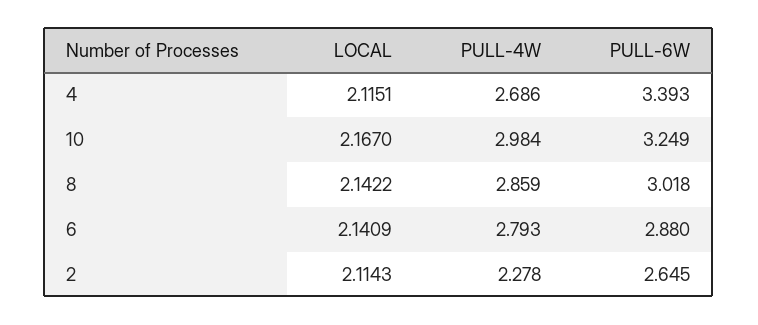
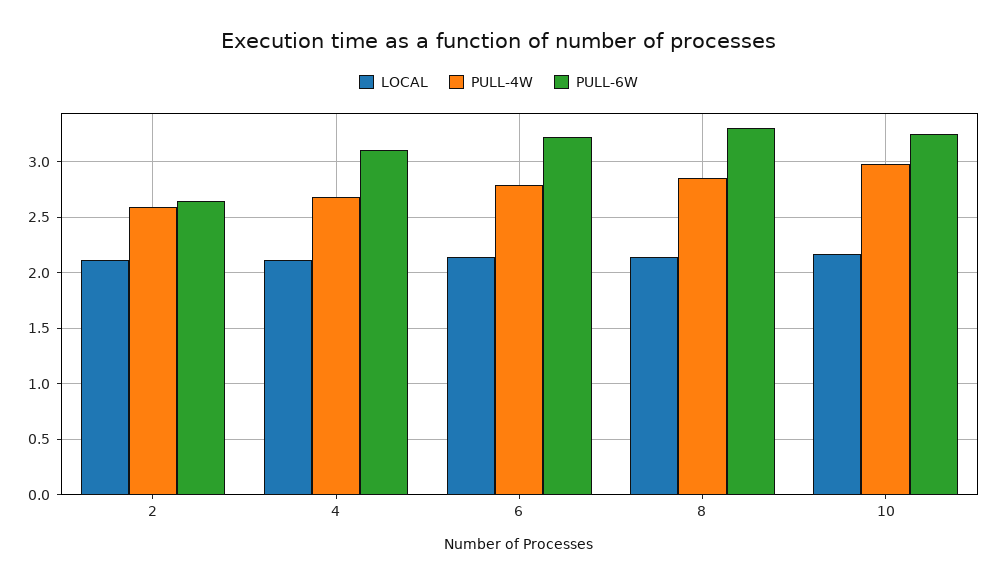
PULL-6W, 4: 3.393 -> 3.1
PULL-6W, 8: 3.018 -> 3.3
PULL-6W, 6: 2.88 -> 3.2
PULL-4W, 2: 2.278 -> 2.6

